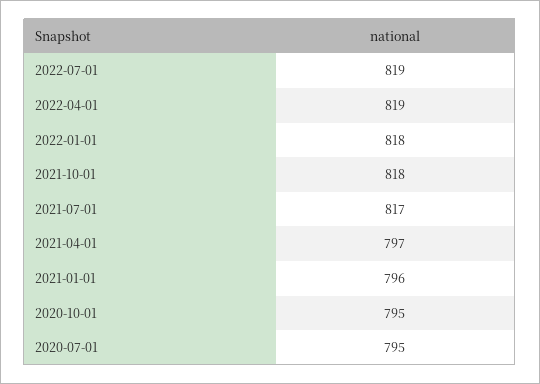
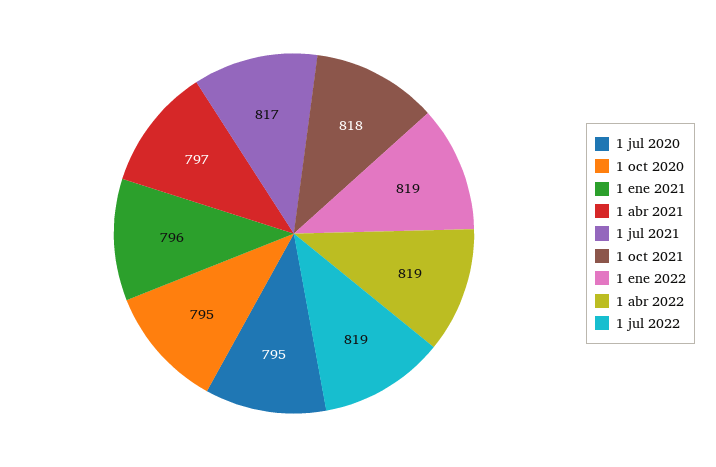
2022-01-01: 818 -> 819

